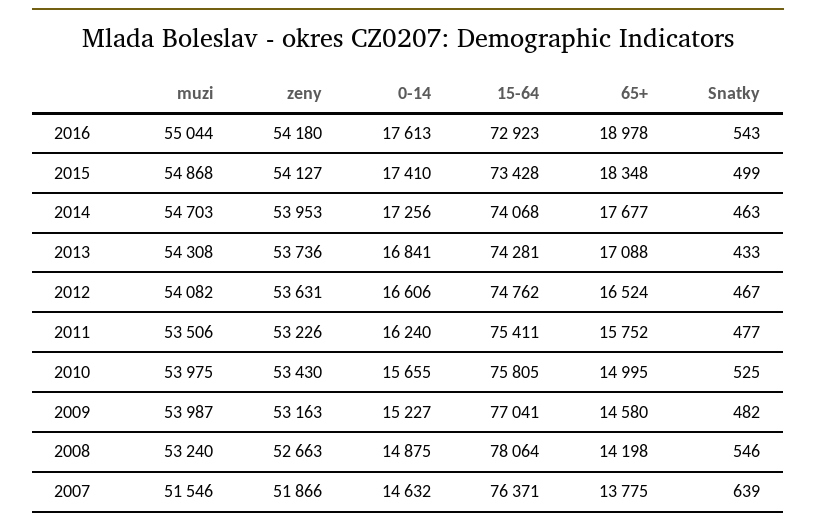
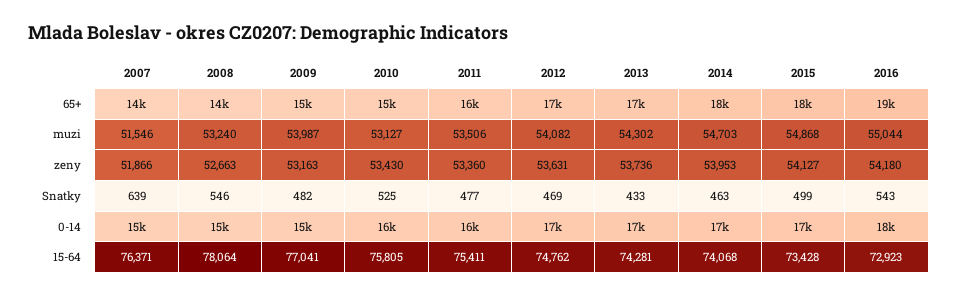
muzi, 2013: 54308 -> 54302
Snatky, 2012: 467 -> 469
zeny, 2011: 53226 -> 53360
muzi, 2010: 53975 -> 53127

